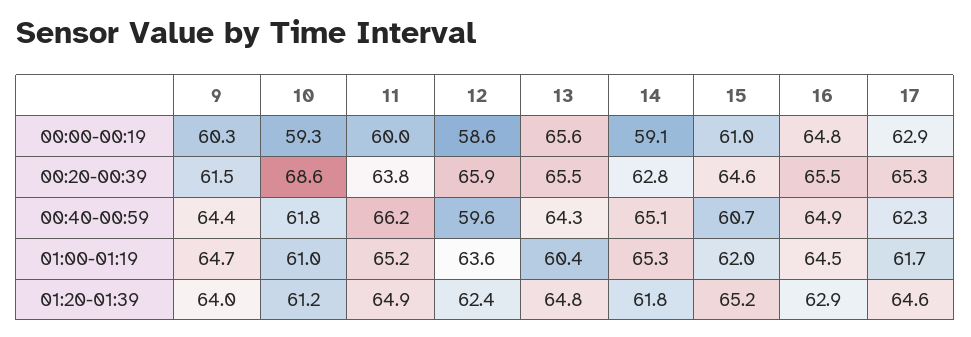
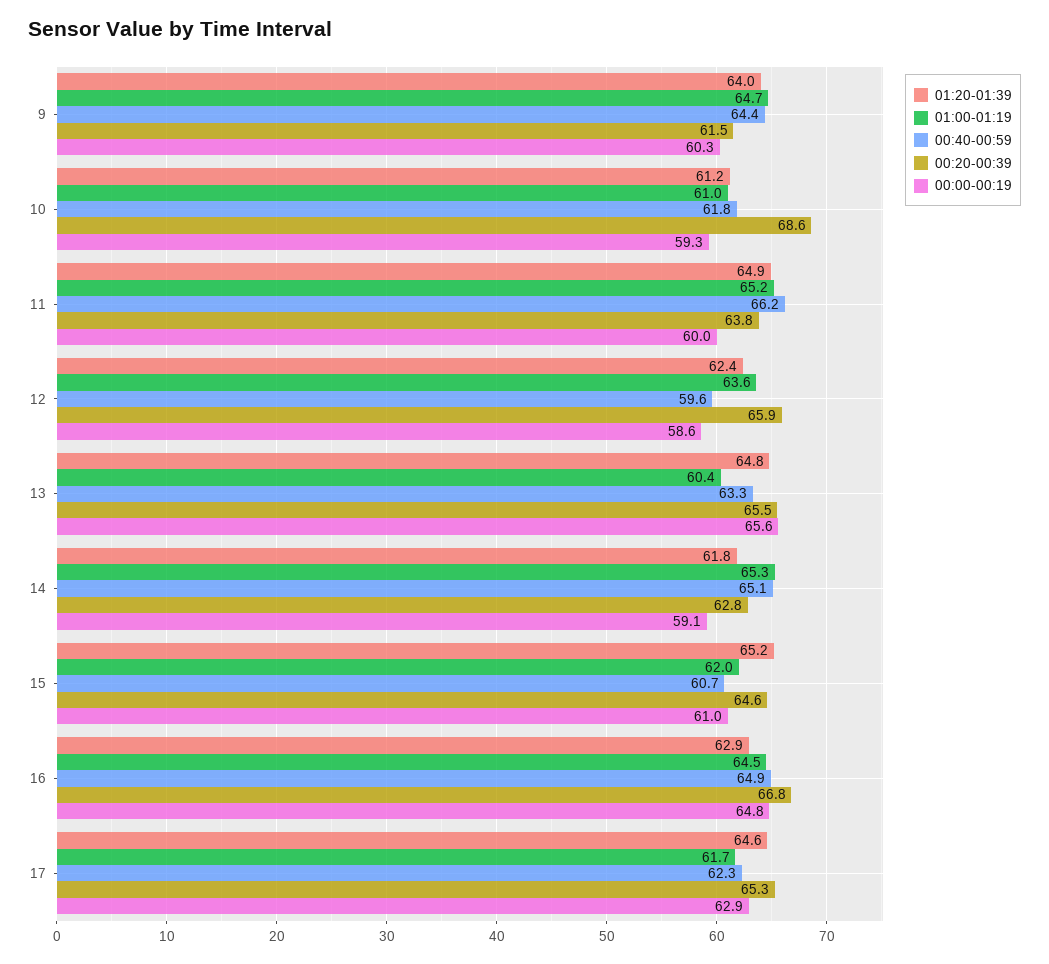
00:20-00:39, 16: 65.5 -> 66.8
00:40-00:59, 13: 64.3 -> 63.3

